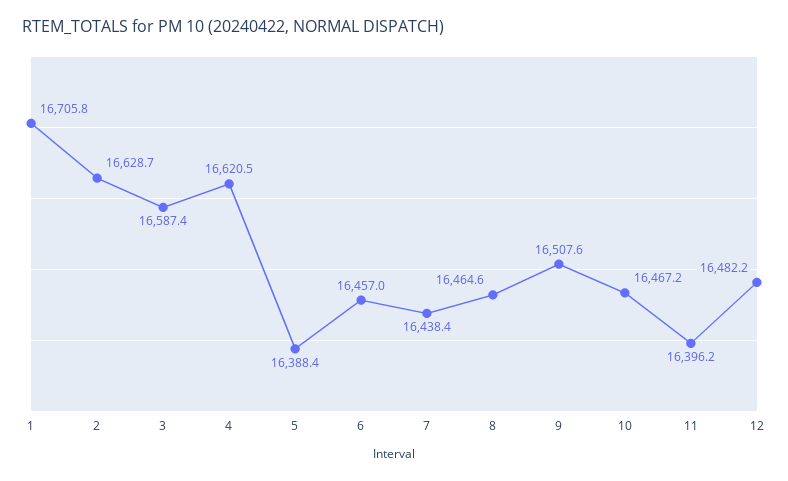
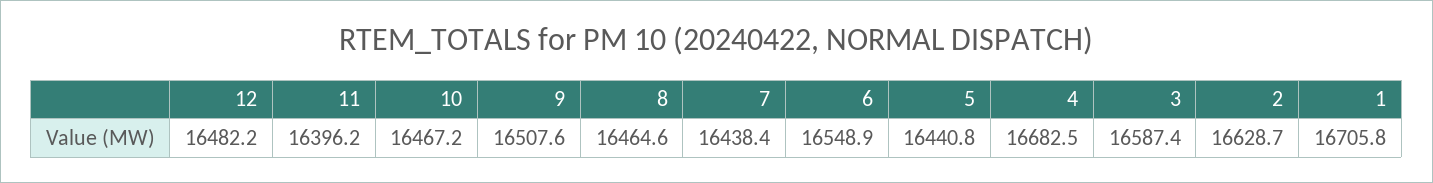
4: 16620.5 -> 16682.5
5: 16388.4 -> 16440.8
6: 16457 -> 16548.9

